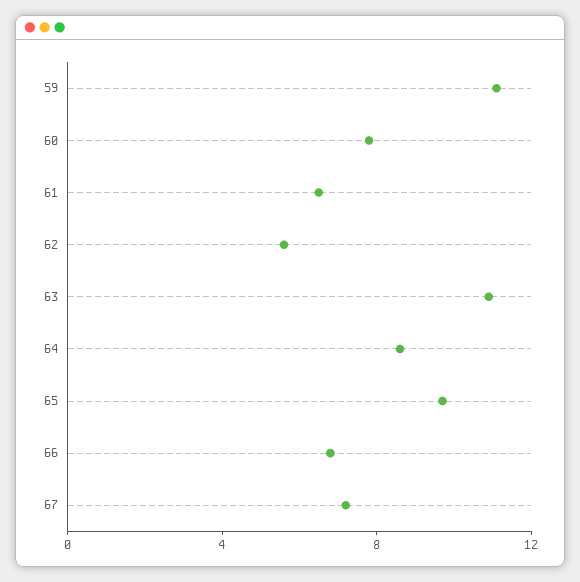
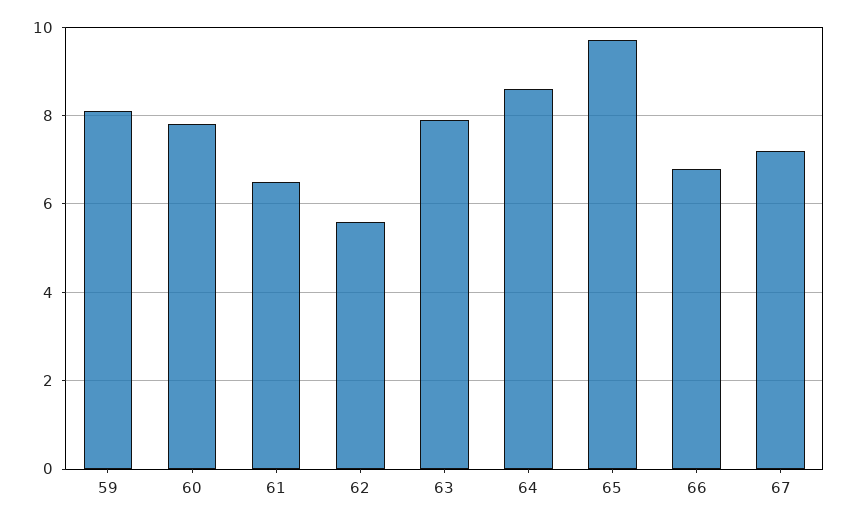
59: 11 -> 8
63: 11 -> 8

